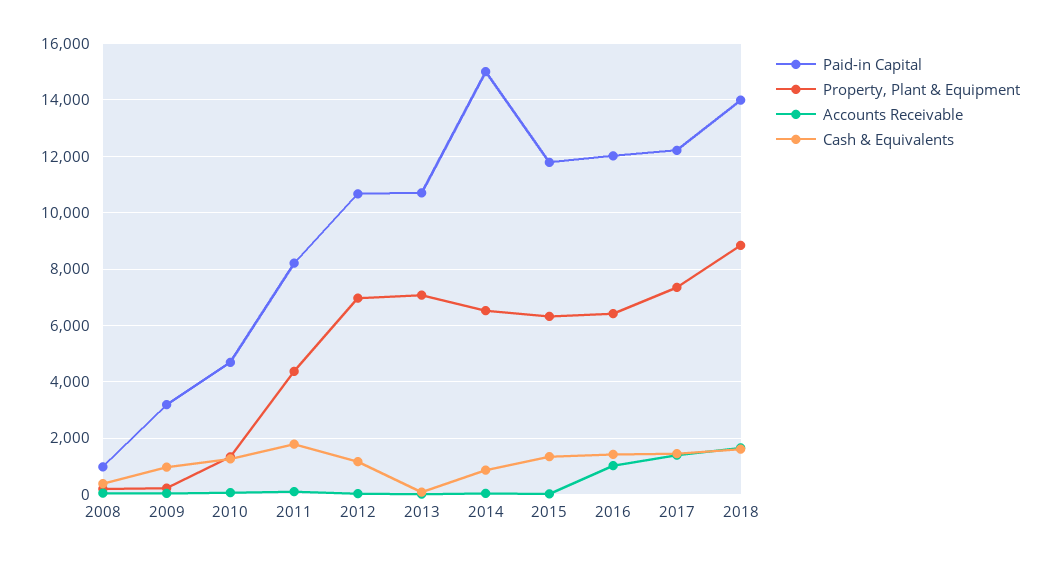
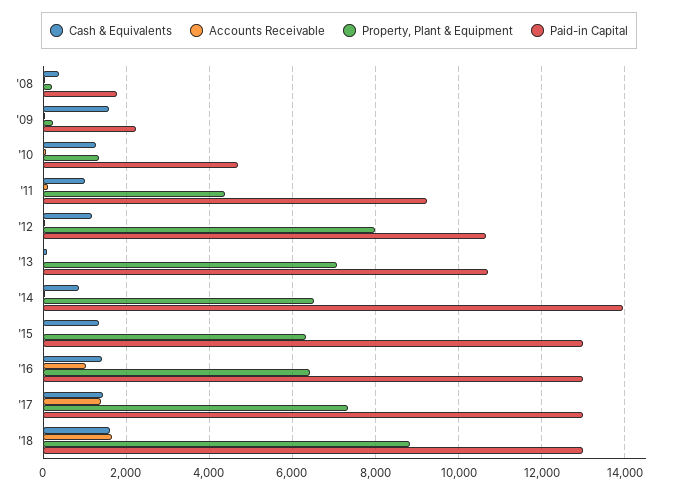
Paid-in Capital, 2008: 1000 -> 1800
Paid-in Capital, 2009: 3250 -> 2200
Cash & Equivalents, 2009: 1000 -> 1600
Paid-in Capital, 2011: 8250 -> 9200
Cash & Equivalents, 2011: 1750 -> 1000
Property, Plant & Equipment, 2012: 7000 -> 8000
Paid-in Capital, 2014: 15000 -> 14000
Paid-in Capital, 2015: 11750 -> 13000
Paid-in Capital, 2016: 12000 -> 13000
Paid-in Capital, 2017: 12250 -> 13000
Paid-in Capital, 2018: 14000 -> 13000

